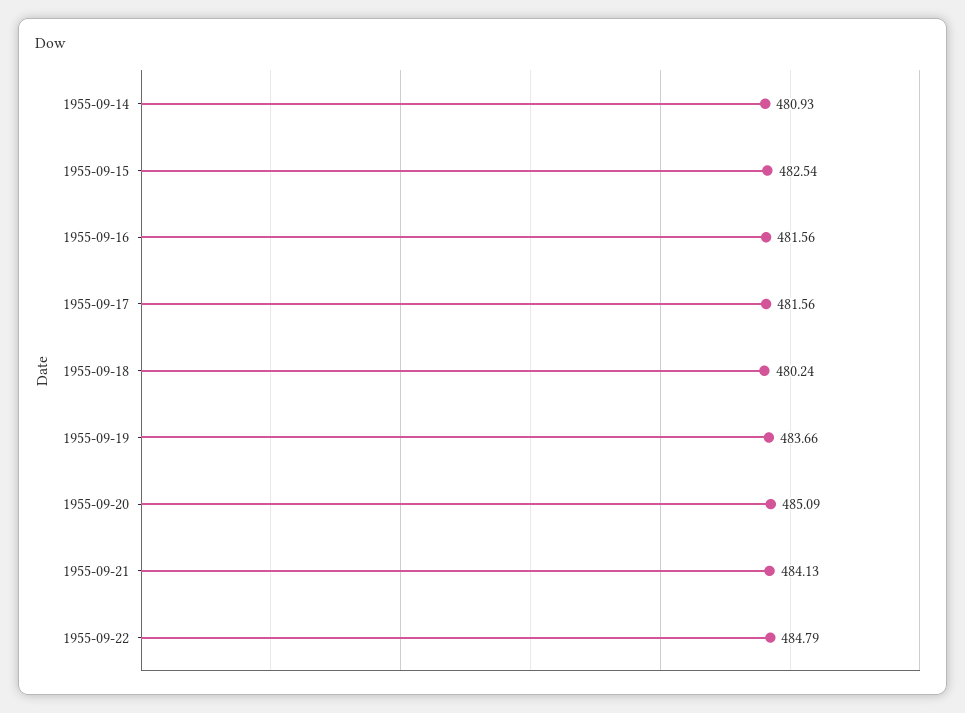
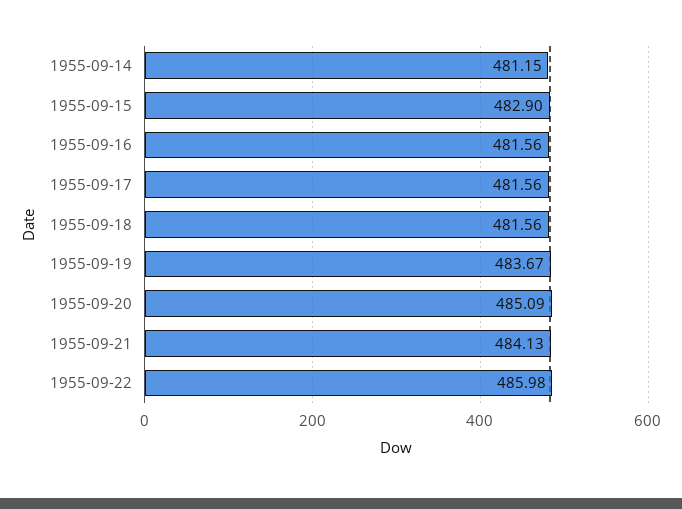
1955-09-14: 480.93 -> 481.15
1955-09-15: 482.54 -> 482.9
1955-09-18: 480.24 -> 481.56
1955-09-19: 483.66 -> 483.67
1955-09-22: 484.79 -> 485.98

